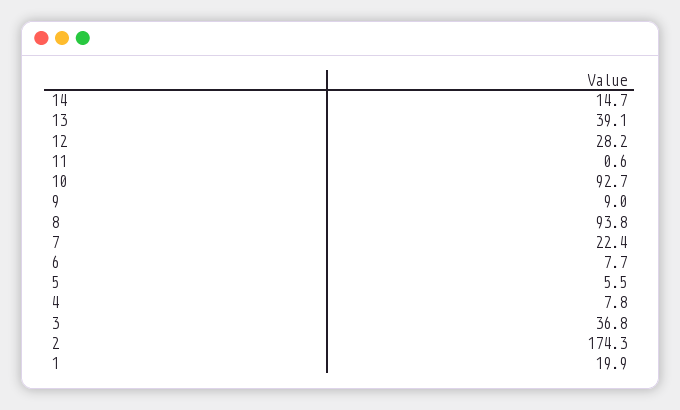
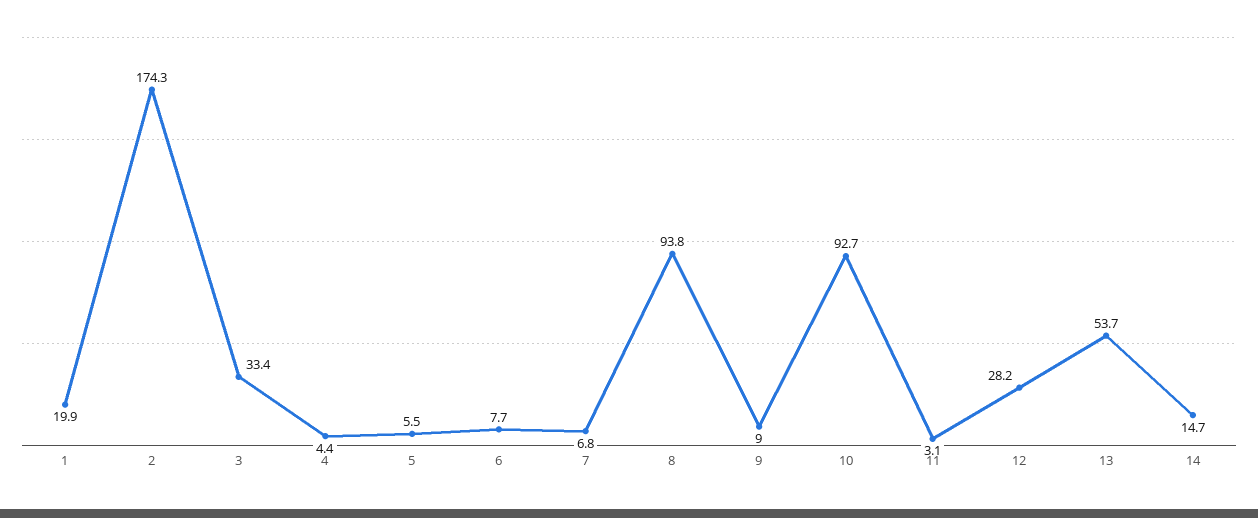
13: 39.1 -> 53.7
11: 0.6 -> 3.1
7: 22.4 -> 6.8
4: 7.8 -> 4.4
3: 36.8 -> 33.4

